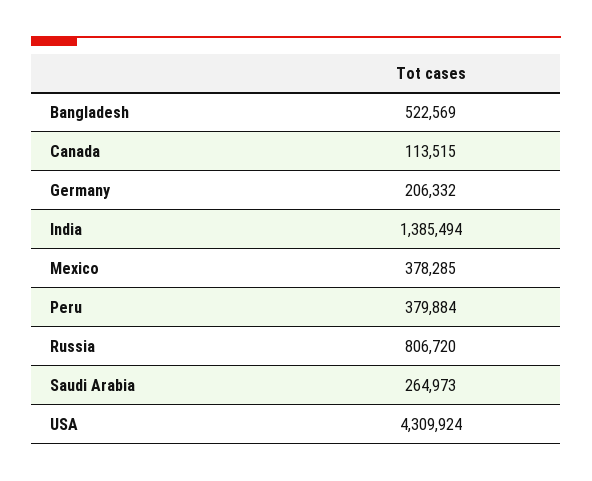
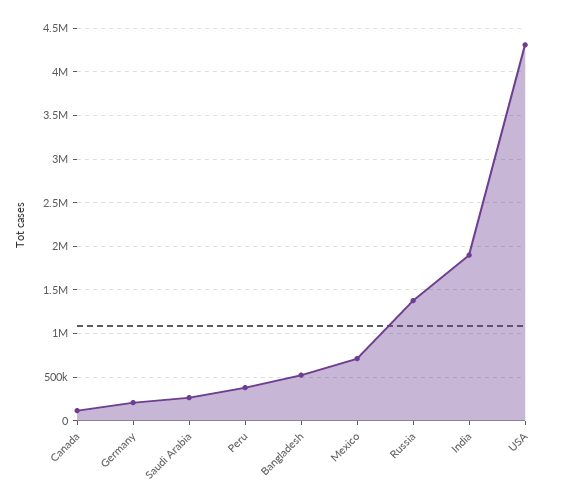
India: 1385494 -> 1900000
Mexico: 378285 -> 700000
Russia: 806720 -> 1400000

